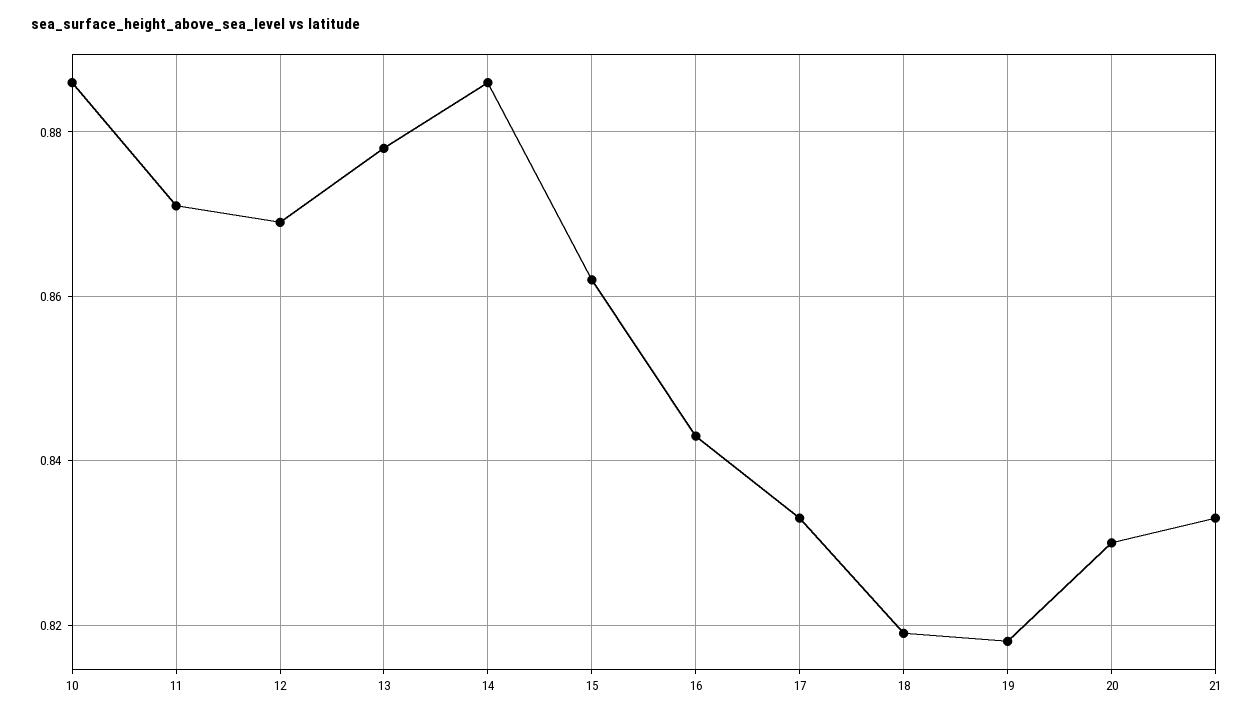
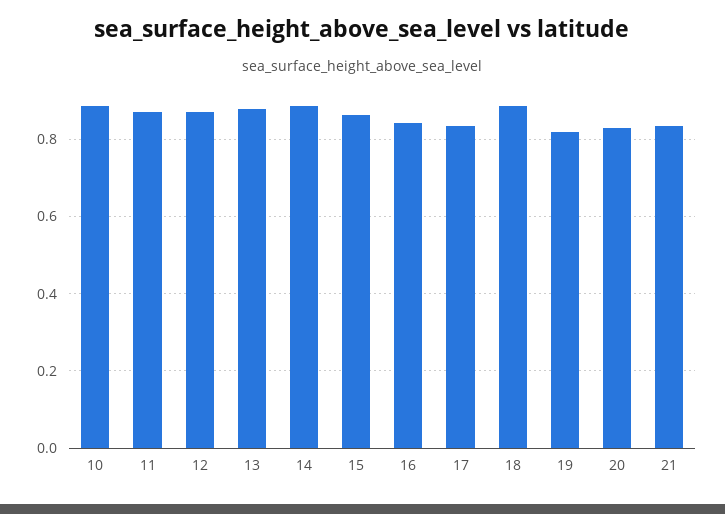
18: 0.82 -> 0.88

